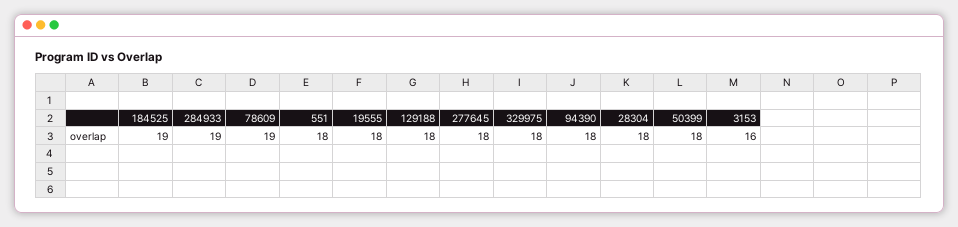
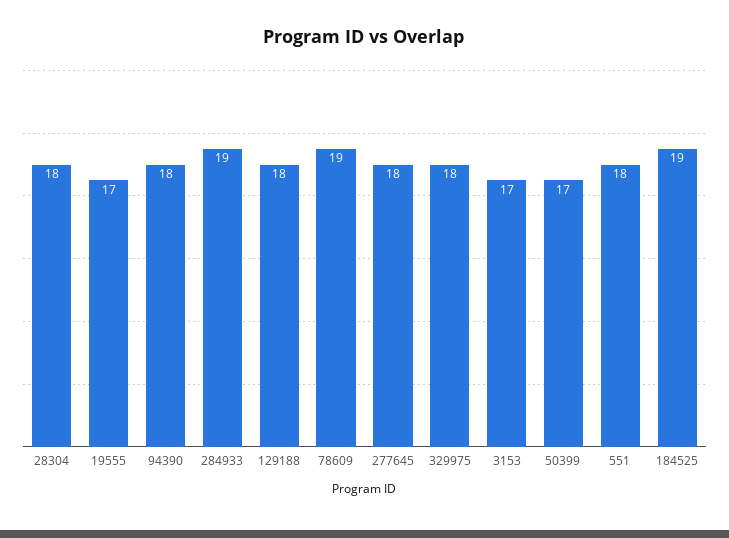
19555: 18 -> 17
50399: 18 -> 17
3153: 16 -> 17

